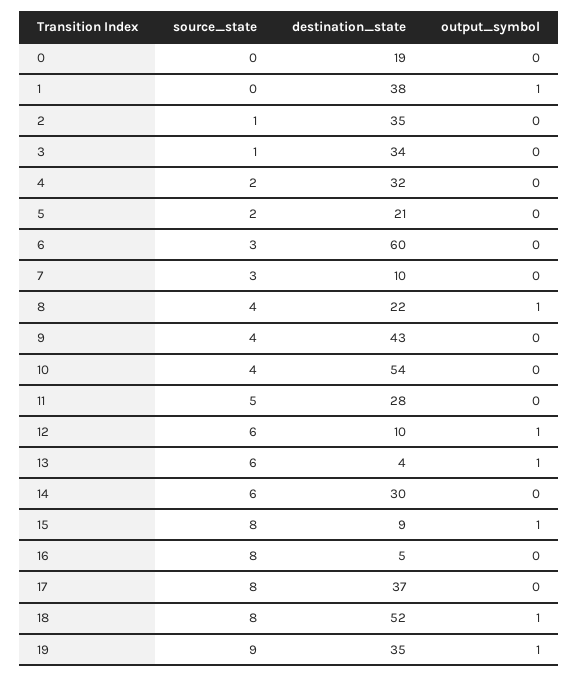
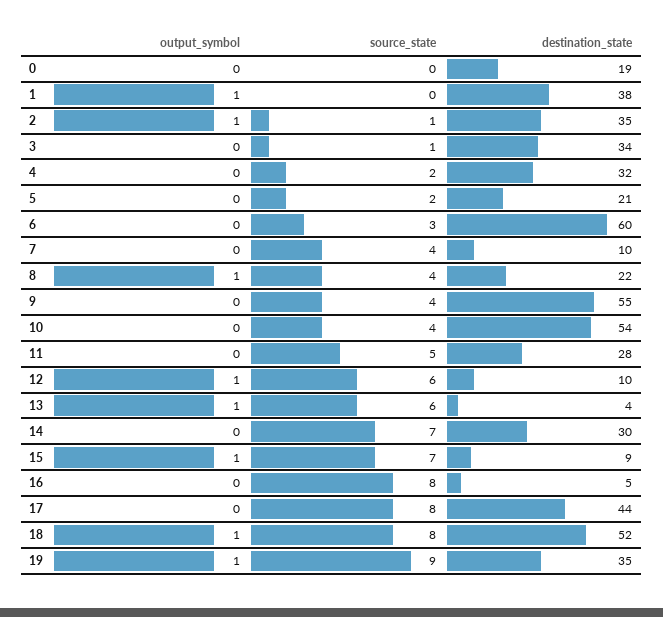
output_symbol, 2: 0 -> 1
source_state, 7: 3 -> 4
destination_state, 9: 43 -> 55
source_state, 14: 6 -> 7
source_state, 15: 8 -> 7
destination_state, 17: 37 -> 44

